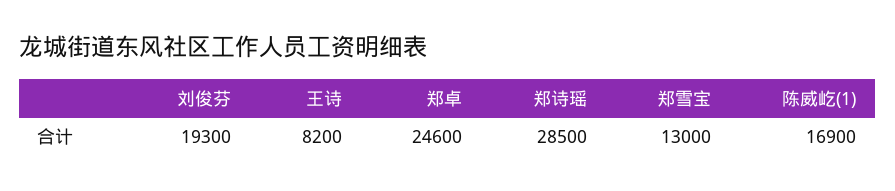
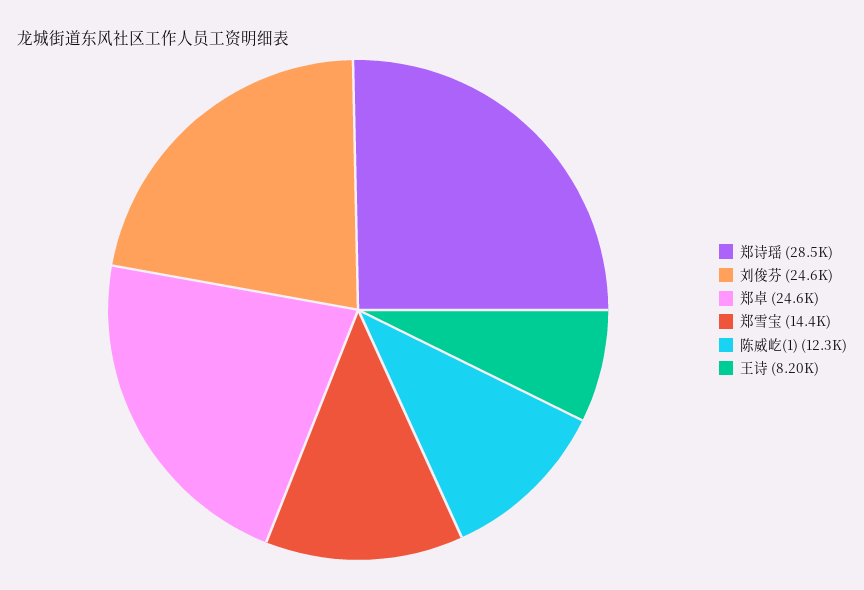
刘俊芬: 19300 -> 24600
郑雪宝: 13000 -> 14400
陈威屹(1): 16900 -> 12300

